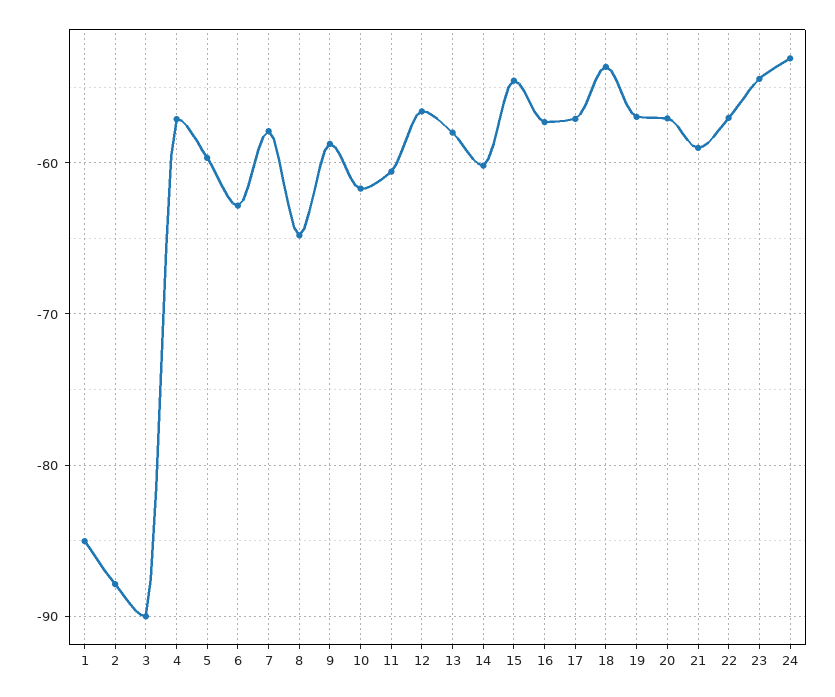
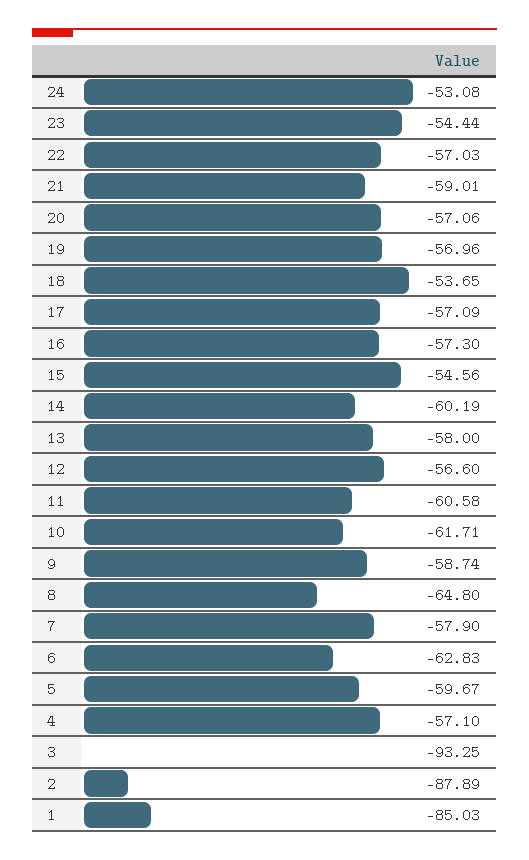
3: -90 -> -93.25

